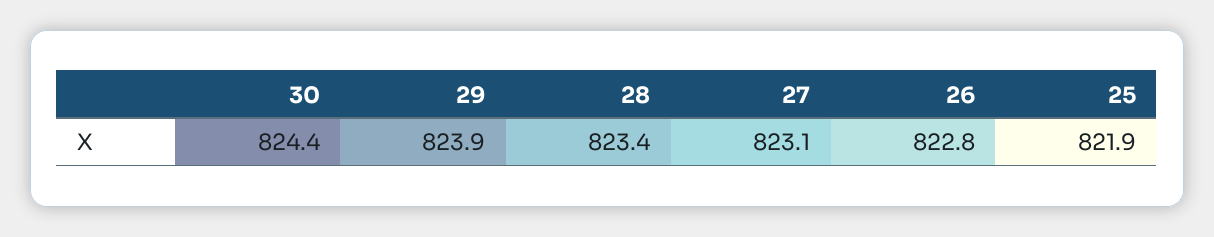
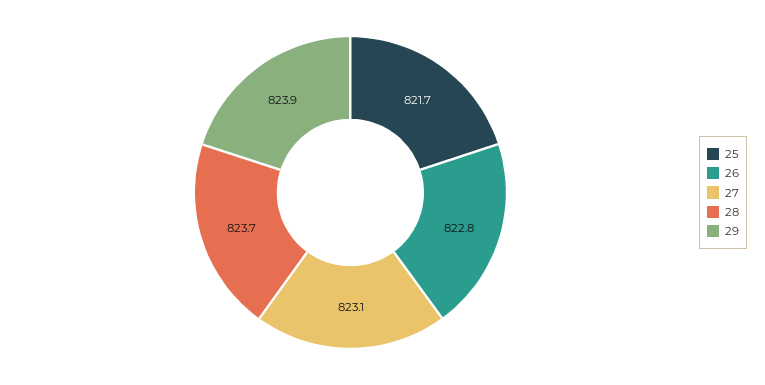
30: 824.4 -> none
28: 823.4 -> 823.7
25: 821.9 -> 821.7

